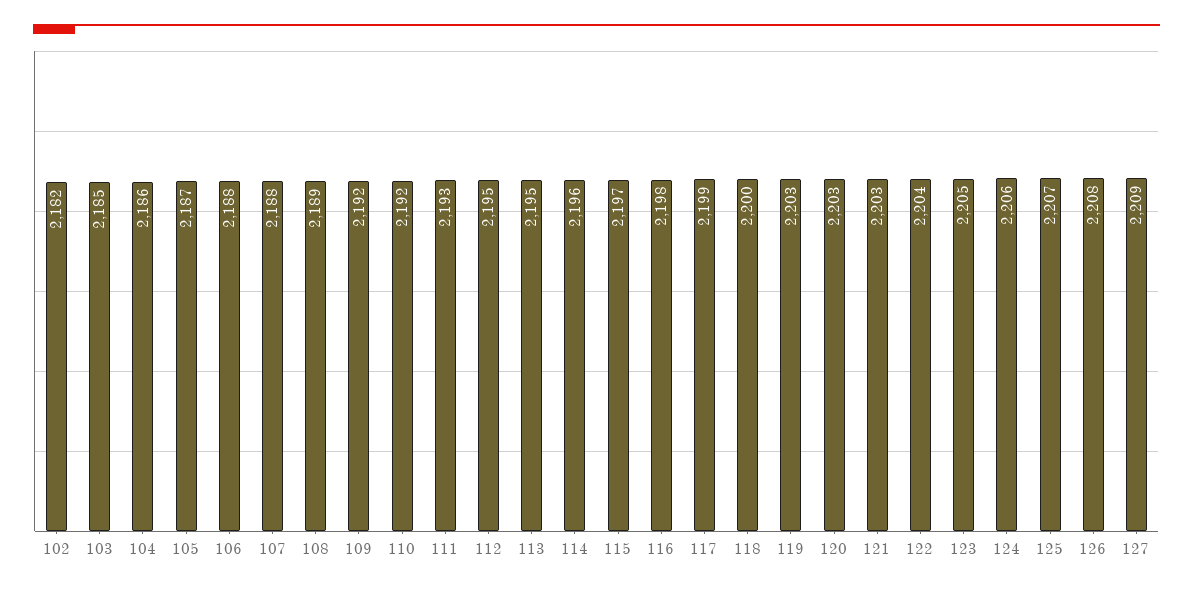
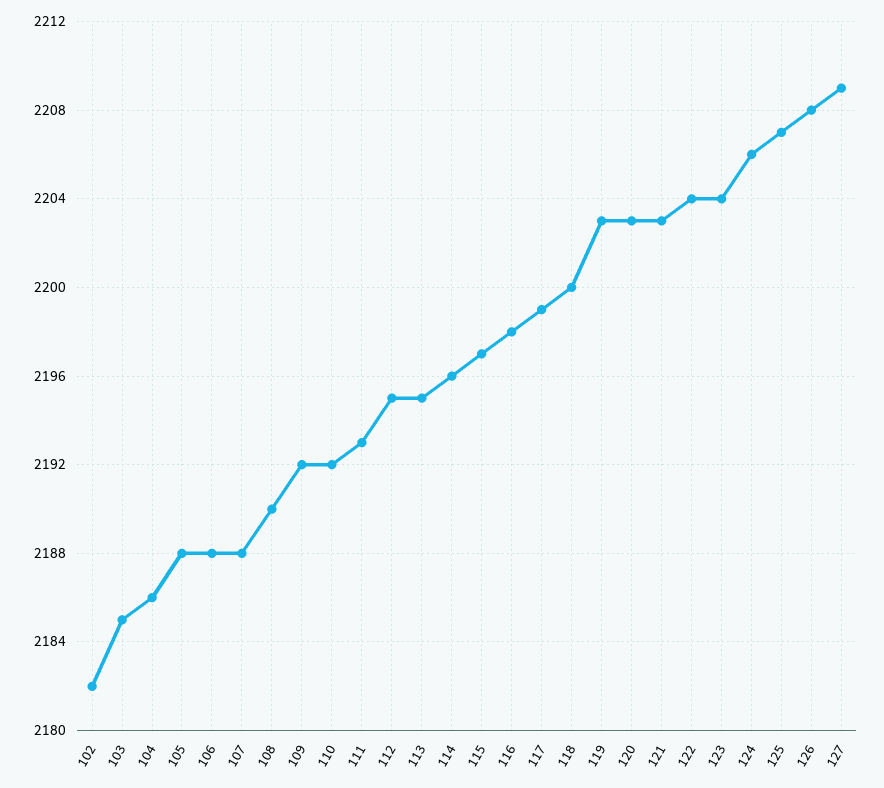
105: 2187 -> 2188
108: 2189 -> 2190
123: 2205 -> 2204

